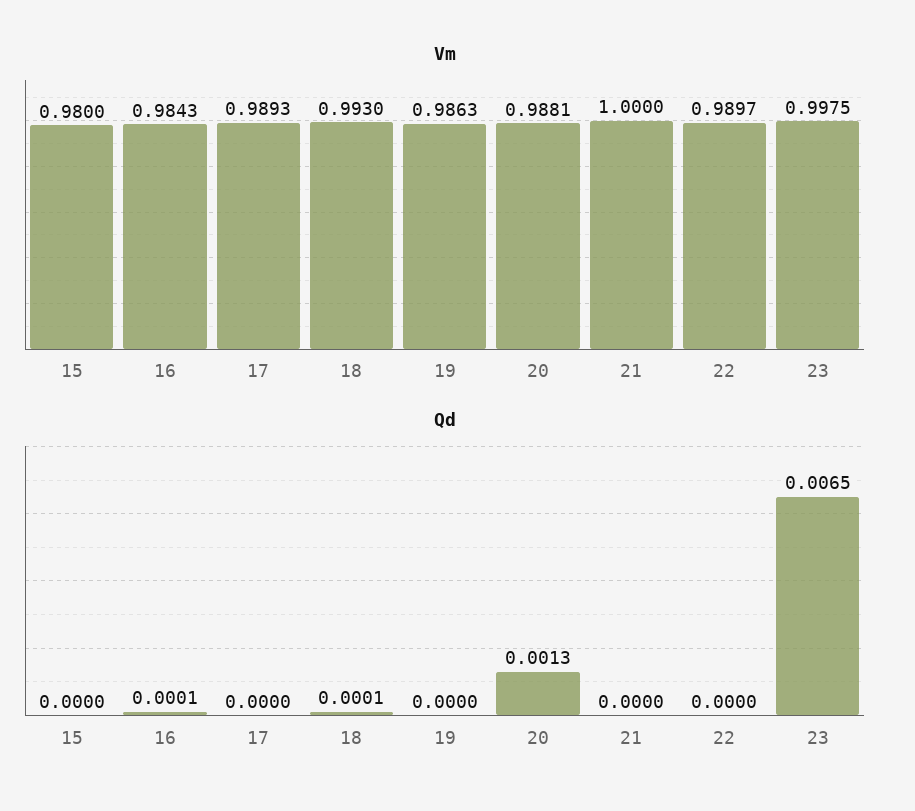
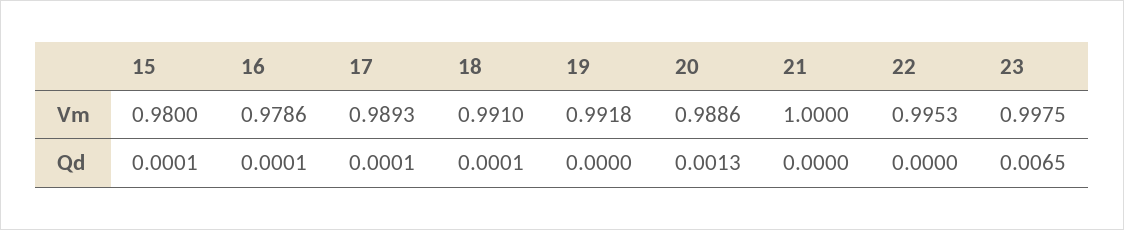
Vm, 16: 0.9843 -> 0.9786
Vm, 18: 0.993 -> 0.991
Vm, 19: 0.9863 -> 0.9918
Vm, 20: 0.9881 -> 0.9886
Vm, 22: 0.9897 -> 0.9953
Qd, 15: 0 -> 0.0001
Qd, 17: 0 -> 0.0001

